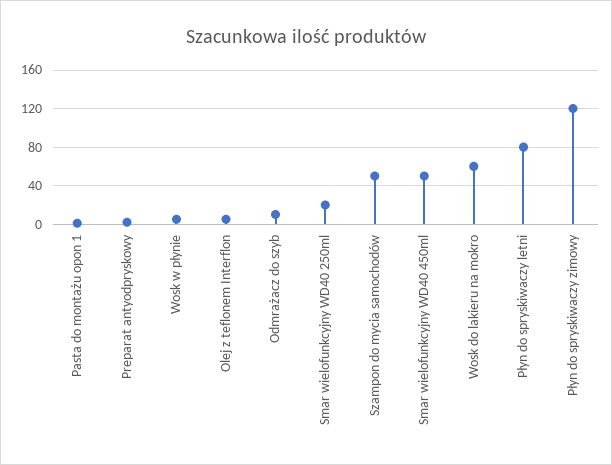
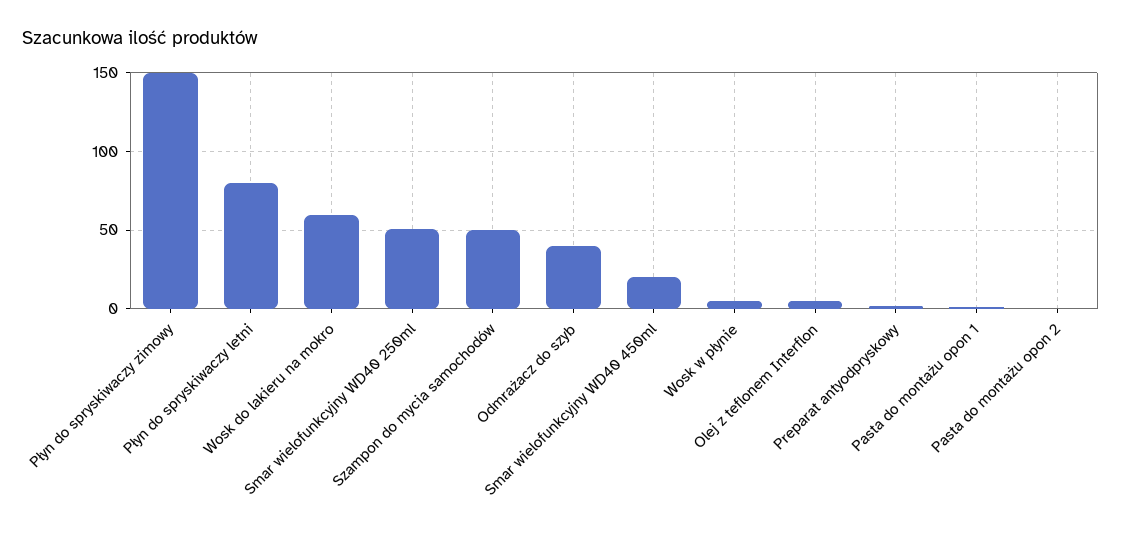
Odmrażacz do szyb: 10 -> 40
Smar wielofunkcyjny WD40 250ml: 20 -> 50
Smar wielofunkcyjny WD40 450ml: 50 -> 20
Płyn do spryskiwaczy zimowy: 120 -> 150
Pasta do montażu opon 2: none -> 0

